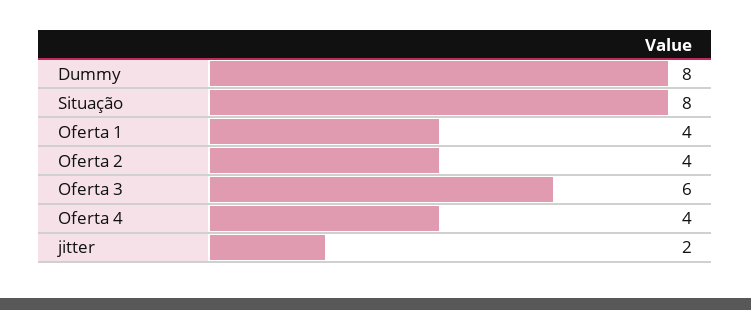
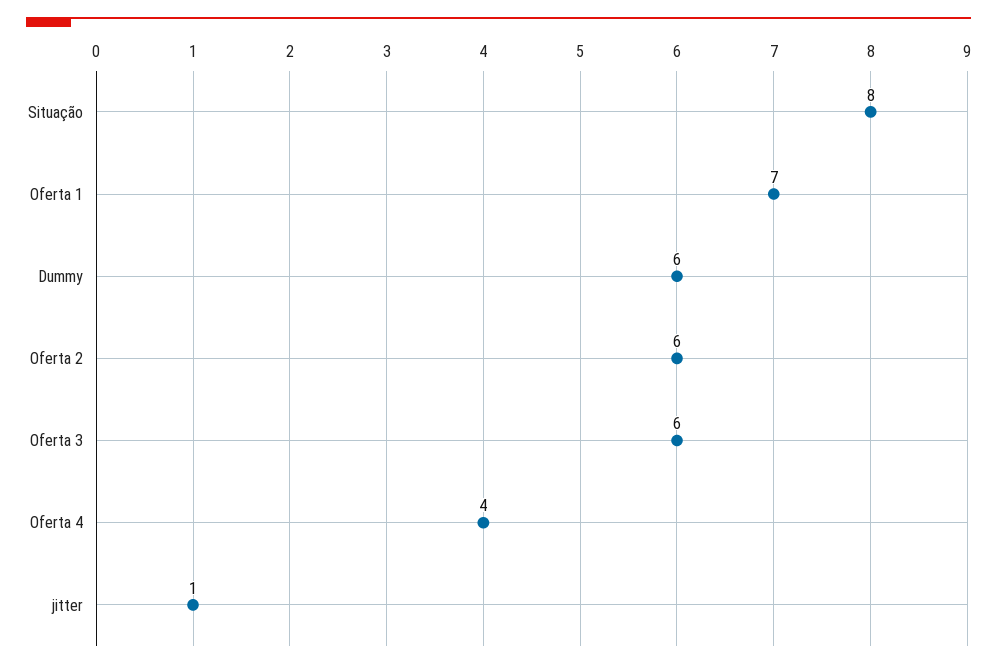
Dummy: 8 -> 6
Oferta 1: 4 -> 7
Oferta 2: 4 -> 6
jitter: 2 -> 1

